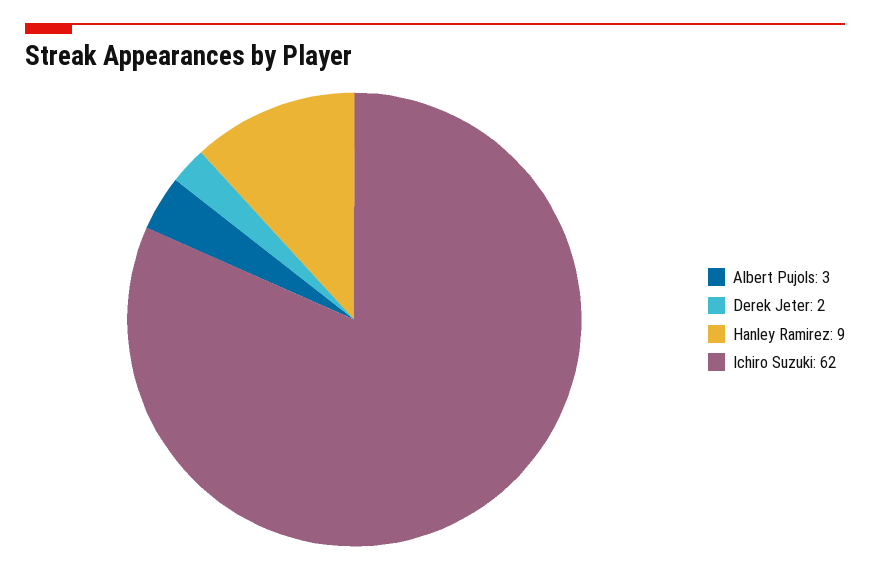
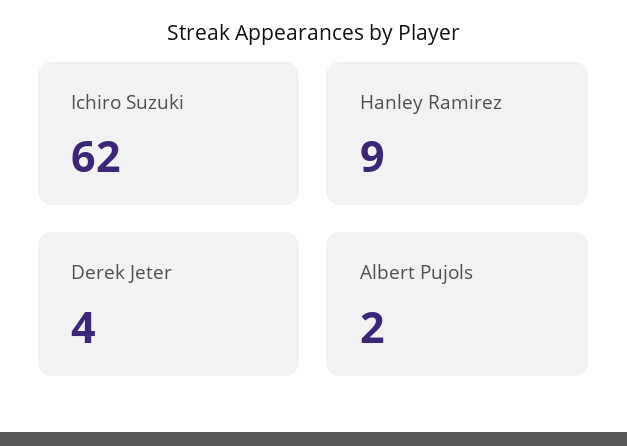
Albert Pujols: 3 -> 2
Derek Jeter: 2 -> 4

